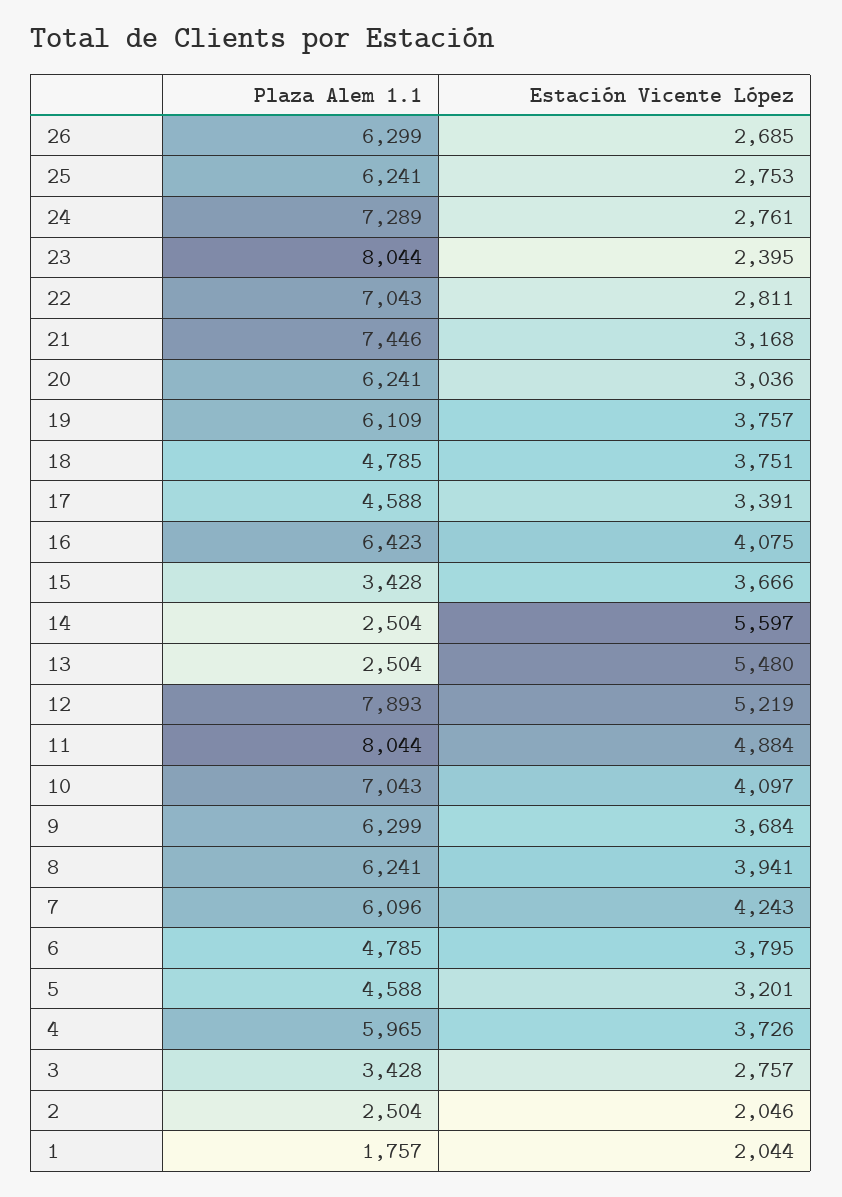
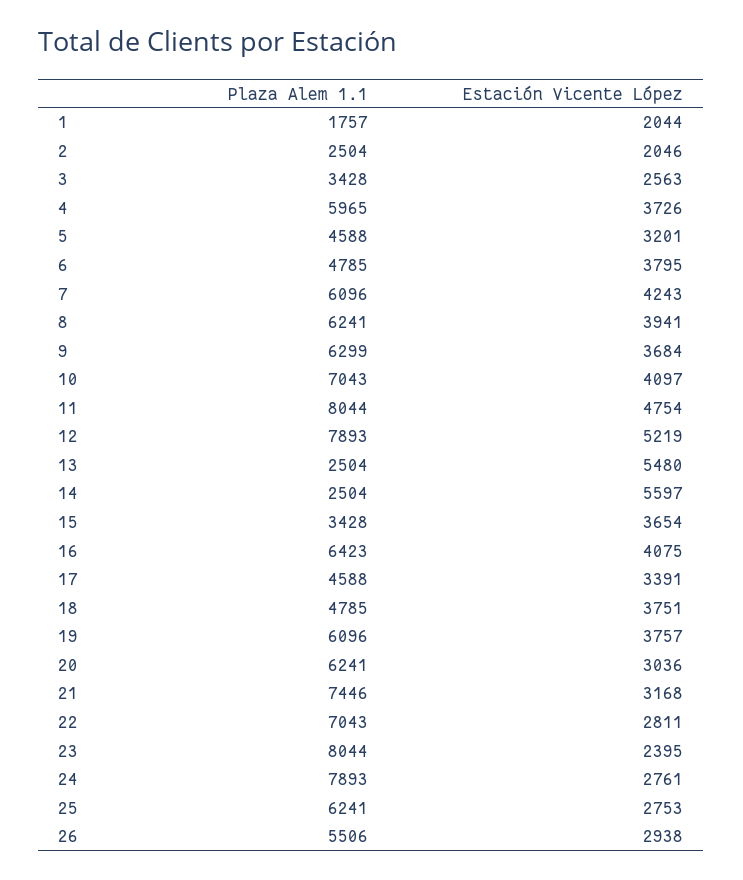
Plaza Alem 1.1, 26: 6299 -> 5506
Estación Vicente López, 26: 2685 -> 2938
Plaza Alem 1.1, 24: 7289 -> 7893
Plaza Alem 1.1, 19: 6109 -> 6096
Estación Vicente López, 15: 3666 -> 3654
Estación Vicente López, 11: 4884 -> 4754
Estación Vicente López, 3: 2757 -> 2563

